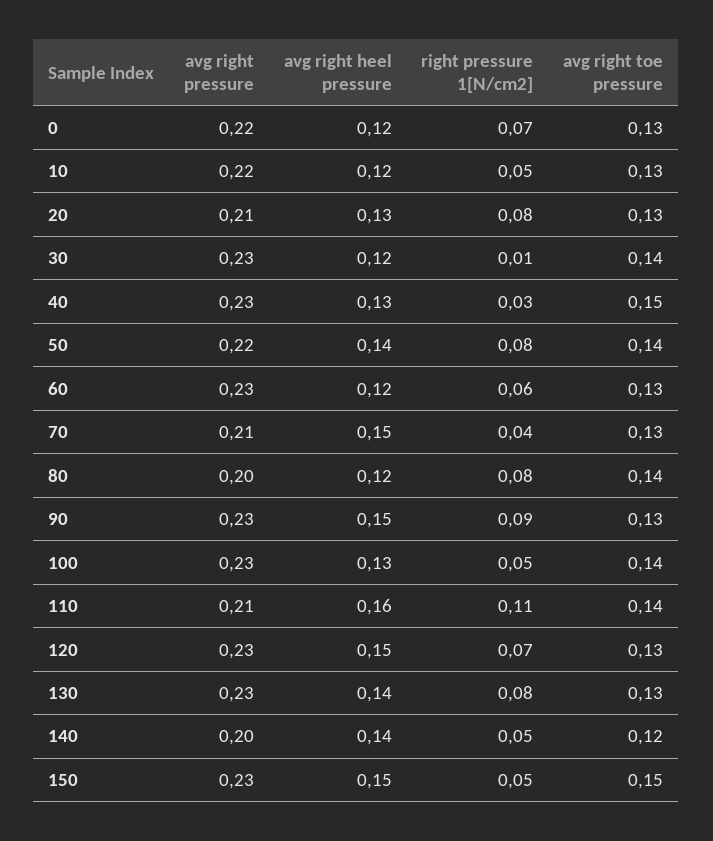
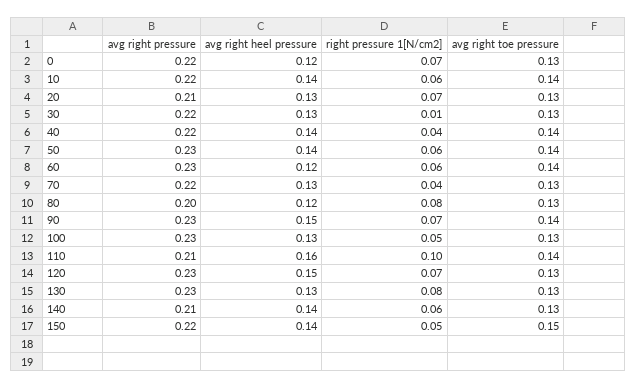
avg right heel pressure, 10: 0.12 -> 0.14
right pressure 1[N/cm2], 10: 0.05 -> 0.06
avg right toe pressure, 10: 0.13 -> 0.14
right pressure 1[N/cm2], 20: 0.08 -> 0.07
avg right pressure, 30: 0.23 -> 0.22
avg right heel pressure, 30: 0.12 -> 0.13
avg right toe pressure, 30: 0.14 -> 0.13
avg right pressure, 40: 0.23 -> 0.22
avg right heel pressure, 40: 0.13 -> 0.14
right pressure 1[N/cm2], 40: 0.03 -> 0.04
avg right toe pressure, 40: 0.15 -> 0.14
avg right pressure, 50: 0.22 -> 0.23
right pressure 1[N/cm2], 50: 0.08 -> 0.06
avg right toe pressure, 60: 0.13 -> 0.14
avg right pressure, 70: 0.21 -> 0.22
avg right heel pressure, 70: 0.15 -> 0.13
avg right toe pressure, 80: 0.14 -> 0.13
right pressure 1[N/cm2], 90: 0.09 -> 0.07
avg right toe pressure, 90: 0.13 -> 0.14
avg right toe pressure, 100: 0.14 -> 0.13
right pressure 1[N/cm2], 110: 0.11 -> 0.1
avg right heel pressure, 130: 0.14 -> 0.13
avg right pressure, 140: 0.2 -> 0.21
right pressure 1[N/cm2], 140: 0.05 -> 0.06
avg right toe pressure, 140: 0.12 -> 0.13
avg right pressure, 150: 0.23 -> 0.22
avg right heel pressure, 150: 0.15 -> 0.14

